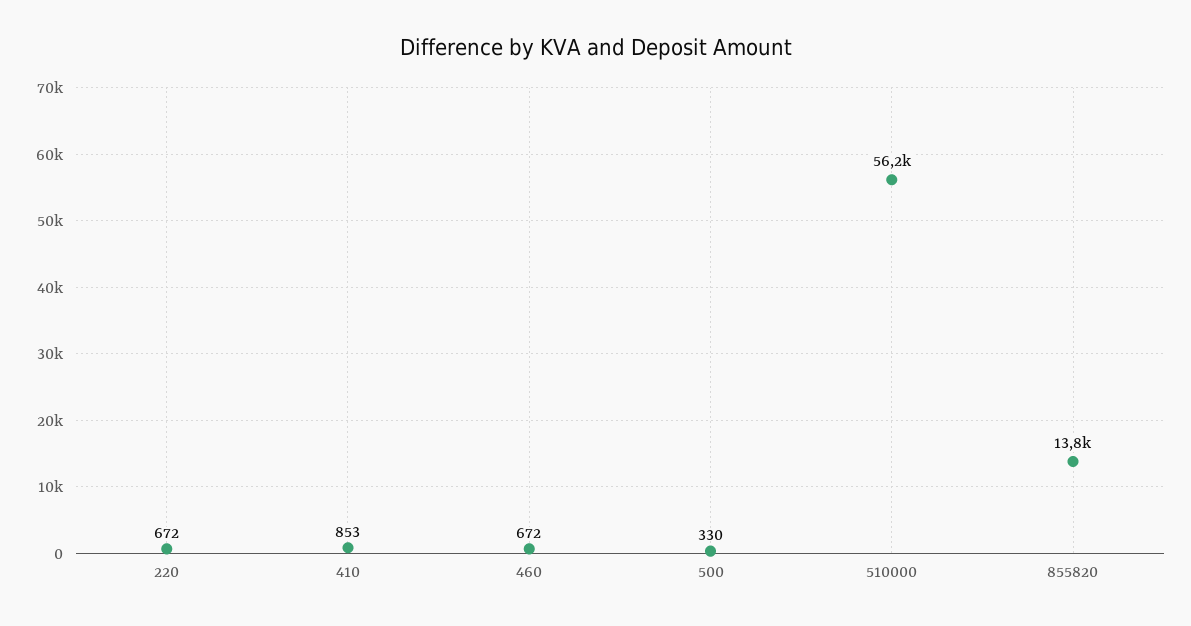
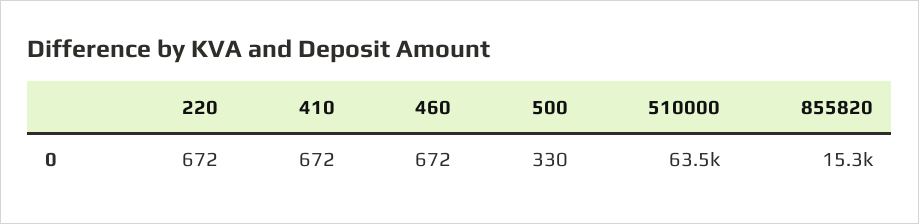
410: 853 -> 672
510000: 56200 -> 63500
855820: 13800 -> 15300

